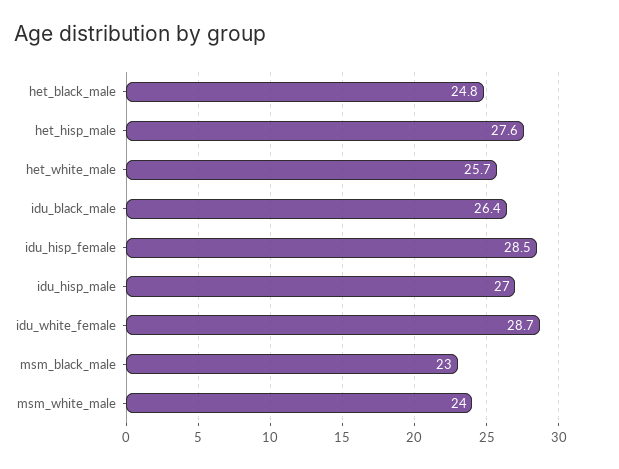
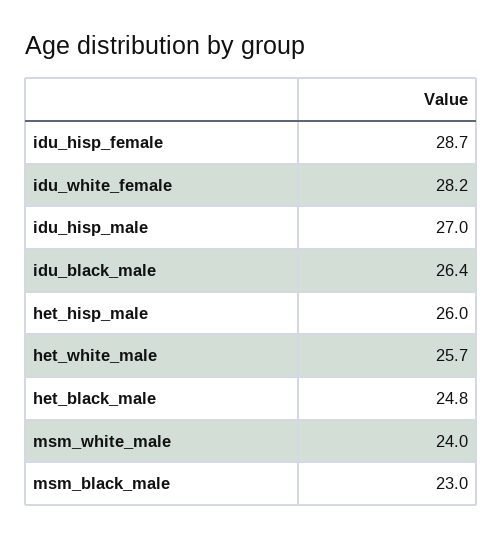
het_hisp_male: 27.6 -> 26
idu_hisp_female: 28.5 -> 28.7
idu_white_female: 28.7 -> 28.2

